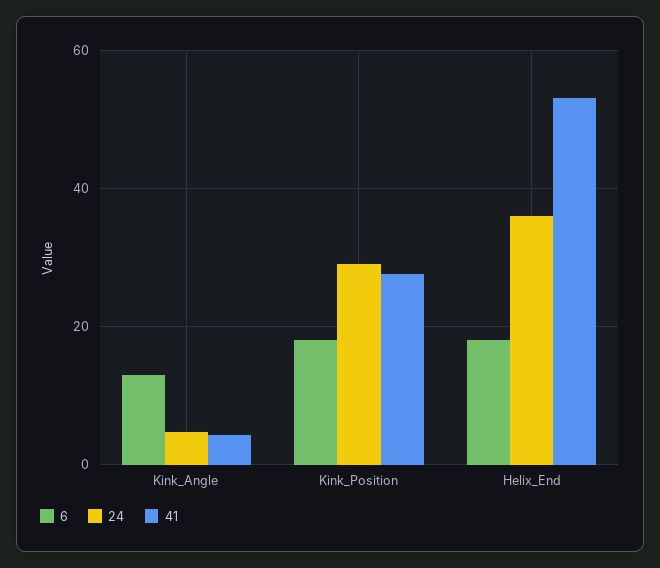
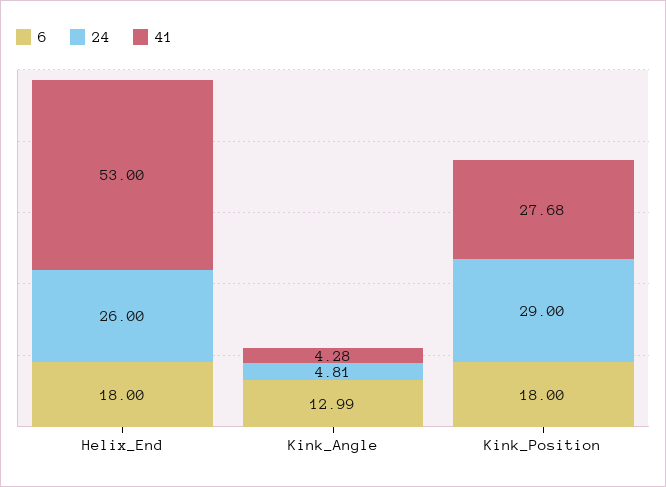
24, Helix_End: 36 -> 26

